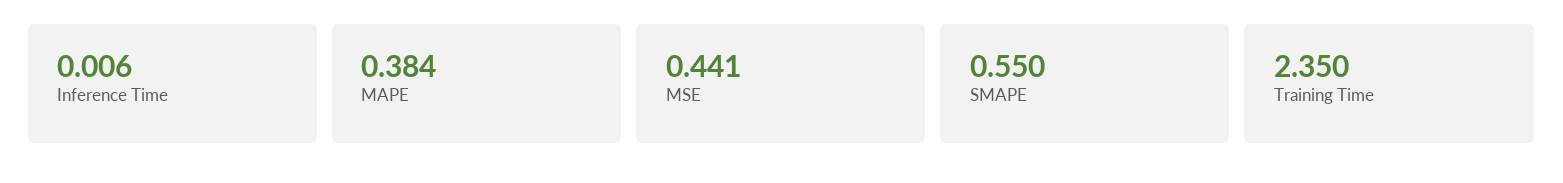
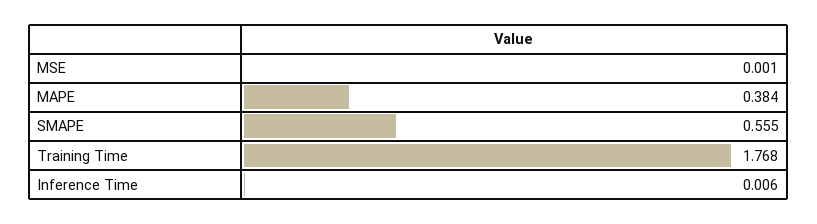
MSE: 0.441 -> 0.001
SMAPE: 0.55 -> 0.555
Training Time: 2.35 -> 1.768

